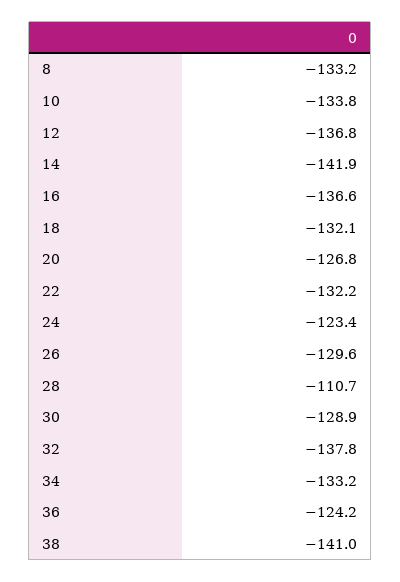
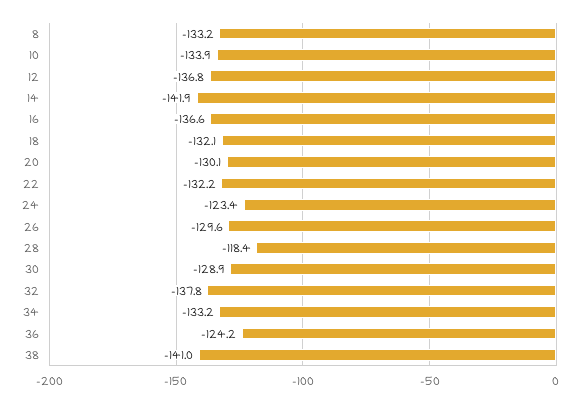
10: -133.8 -> -133.9
20: -126.8 -> -130.1
28: -110.7 -> -118.4

